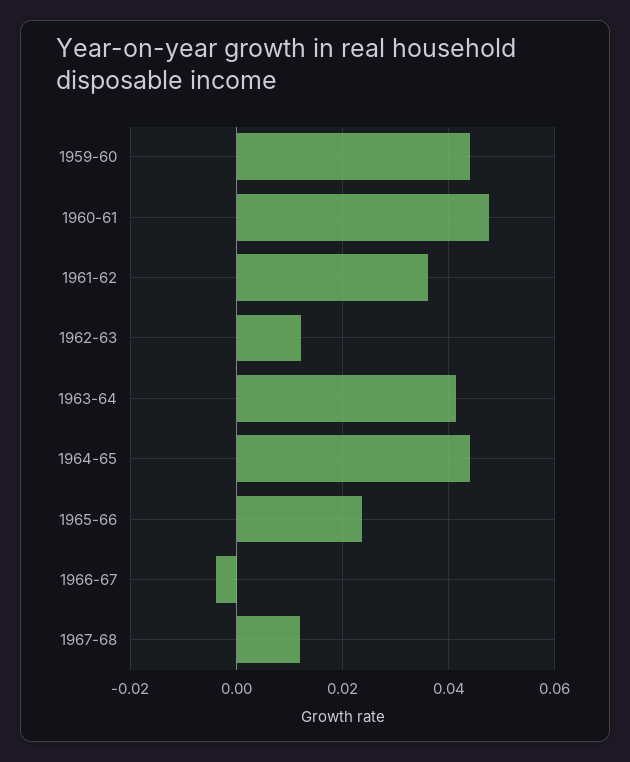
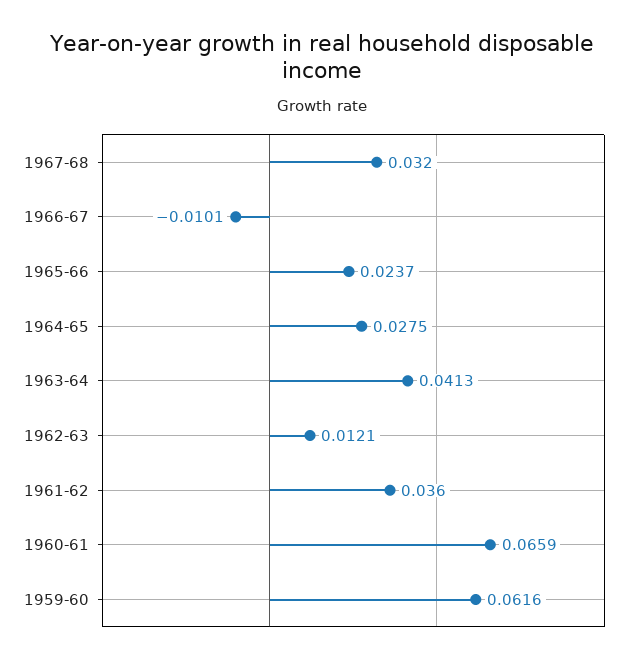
1959-60: 0.044 -> 0.0616
1960-61: 0.048 -> 0.0659
1964-65: 0.044 -> 0.0275
1966-67: -0.004 -> -0.0101
1967-68: 0.012 -> 0.032

